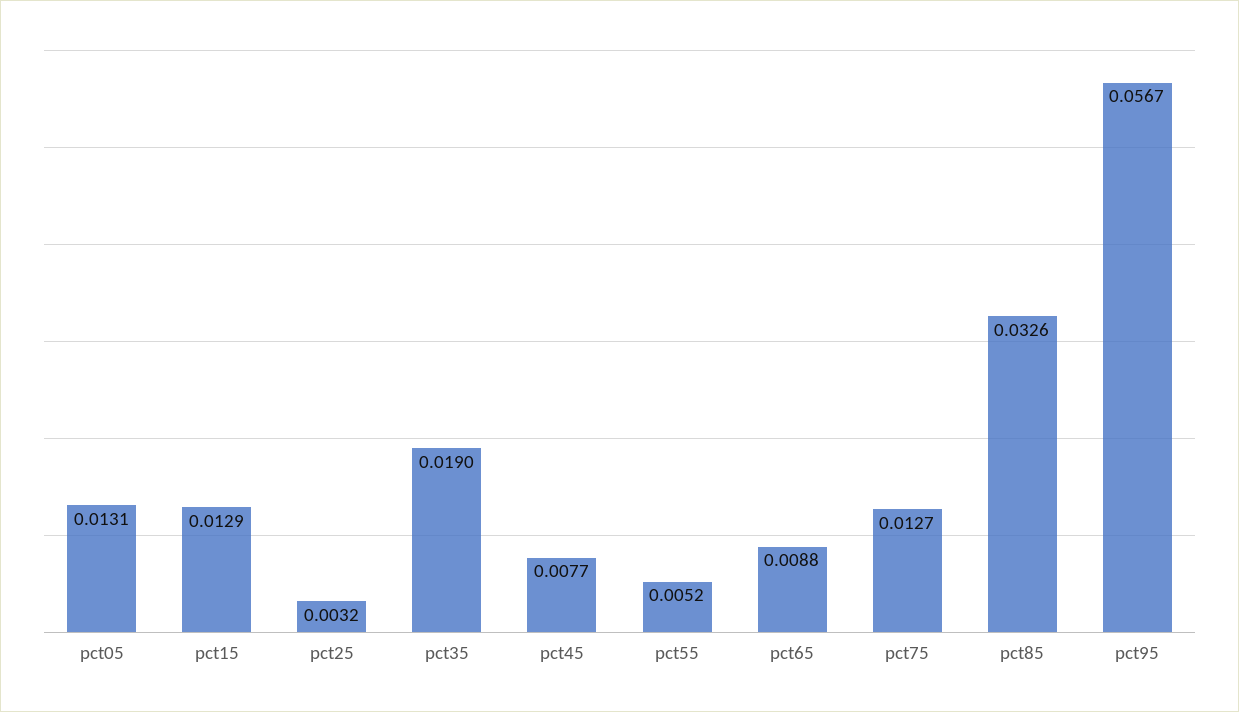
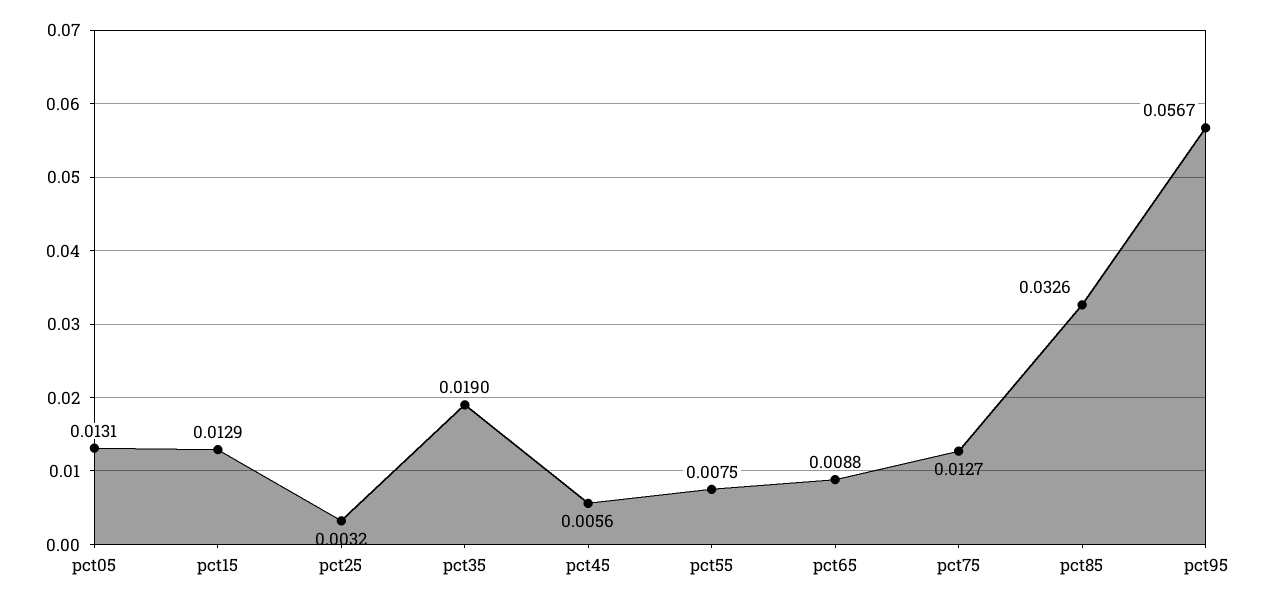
pct45: 0.0077 -> 0.0056
pct55: 0.0052 -> 0.0075

